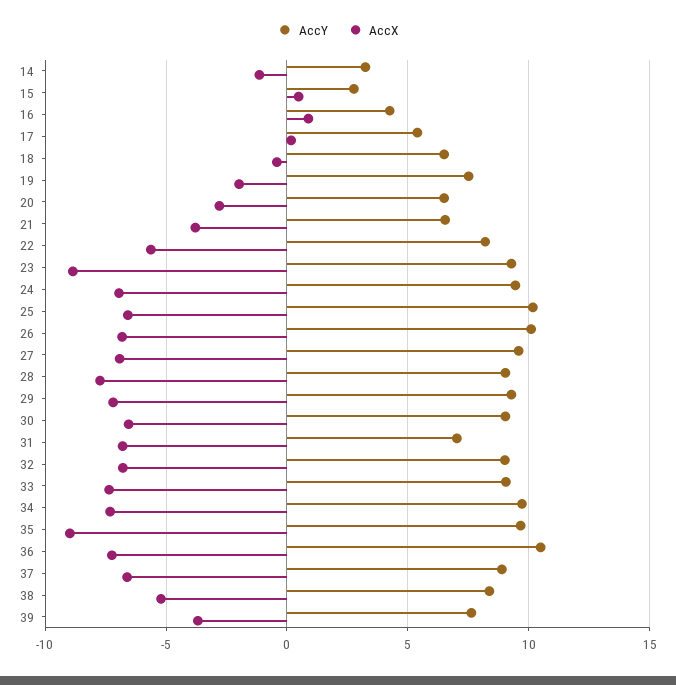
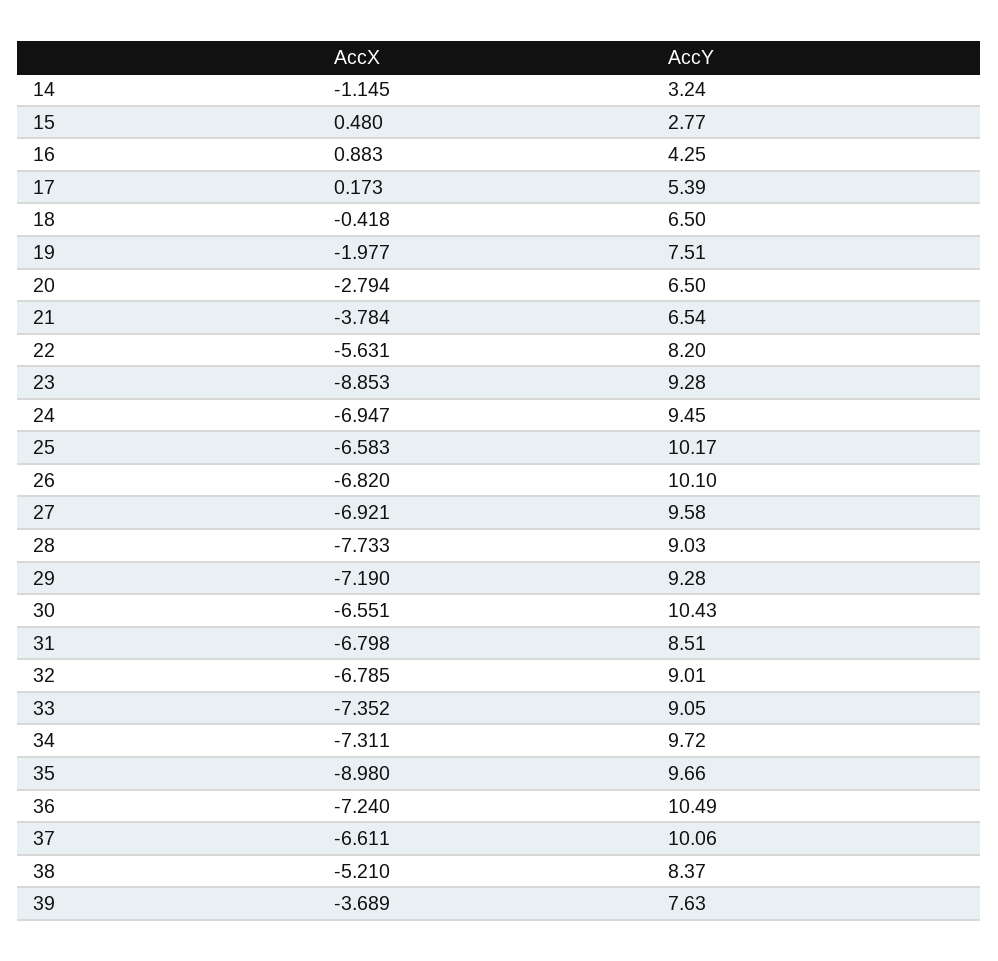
AccY, 30: 9 -> 10.43
AccY, 31: 7 -> 8.51
AccY, 37: 9 -> 10.06

